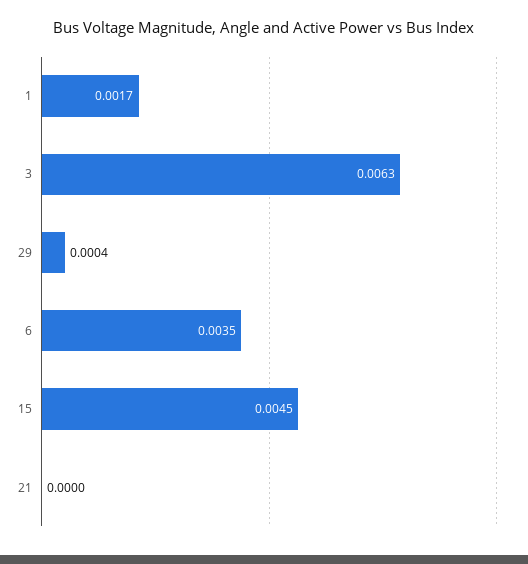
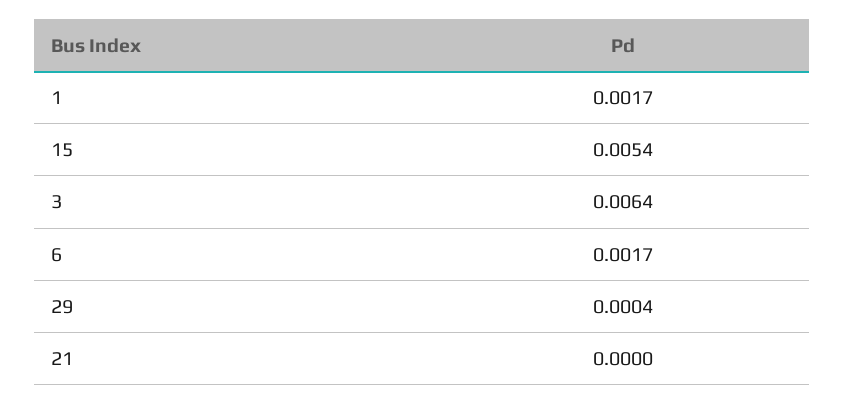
3: 0.0063 -> 0.0064
6: 0.0035 -> 0.0017
15: 0.0045 -> 0.0054

